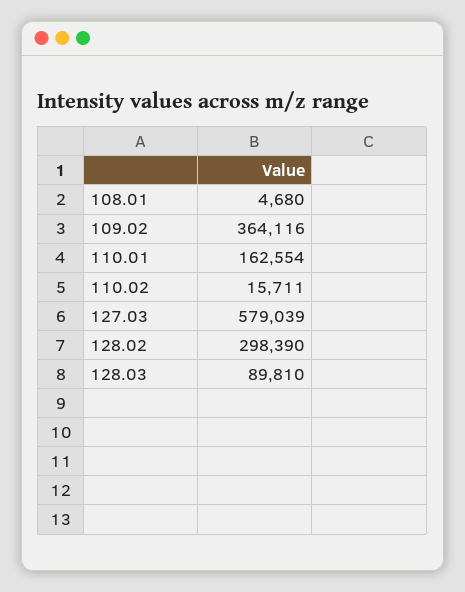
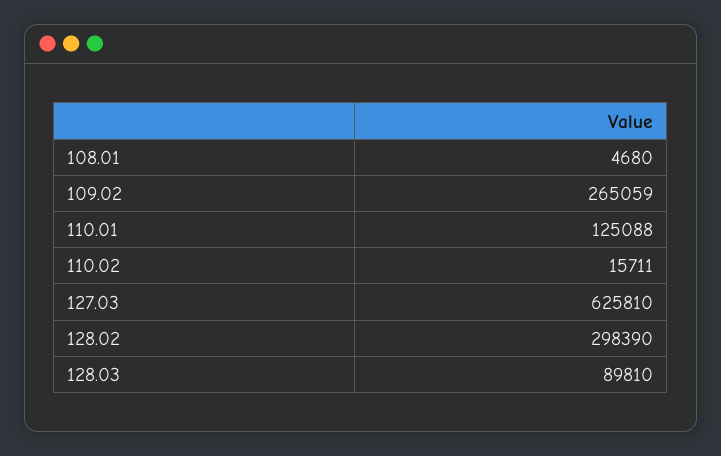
109.02: 364116 -> 265059
110.01: 162554 -> 125088
127.03: 579039 -> 625810

